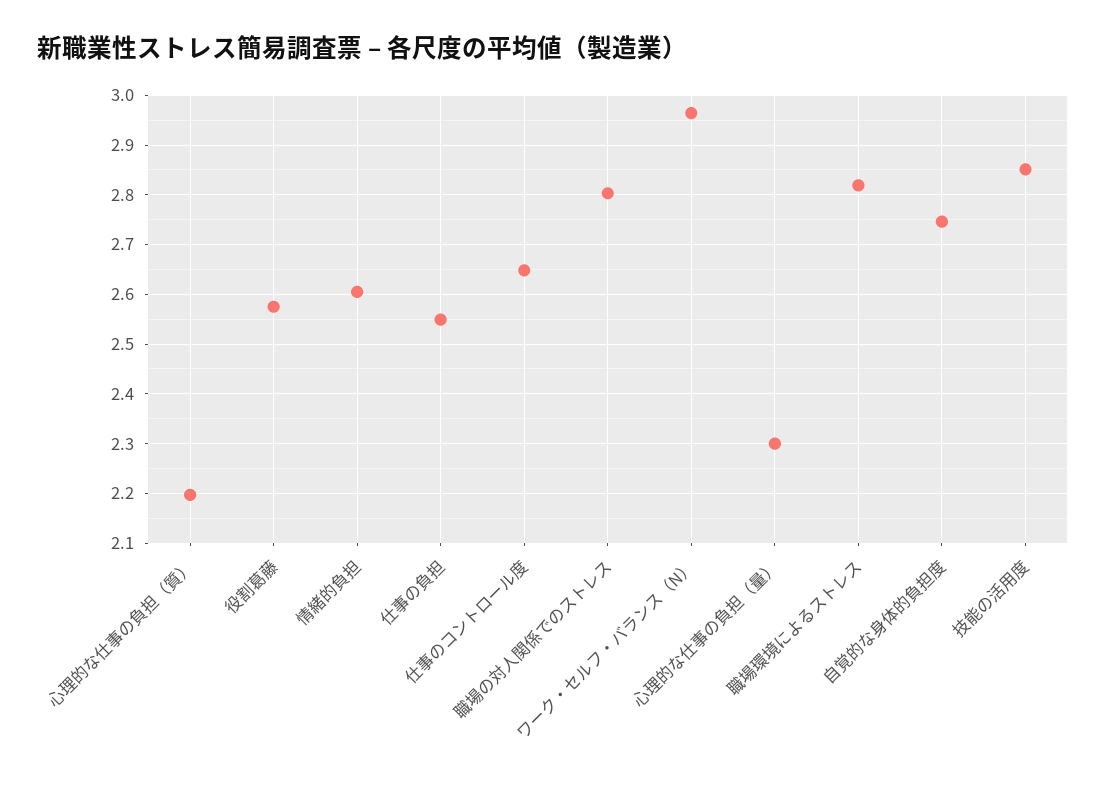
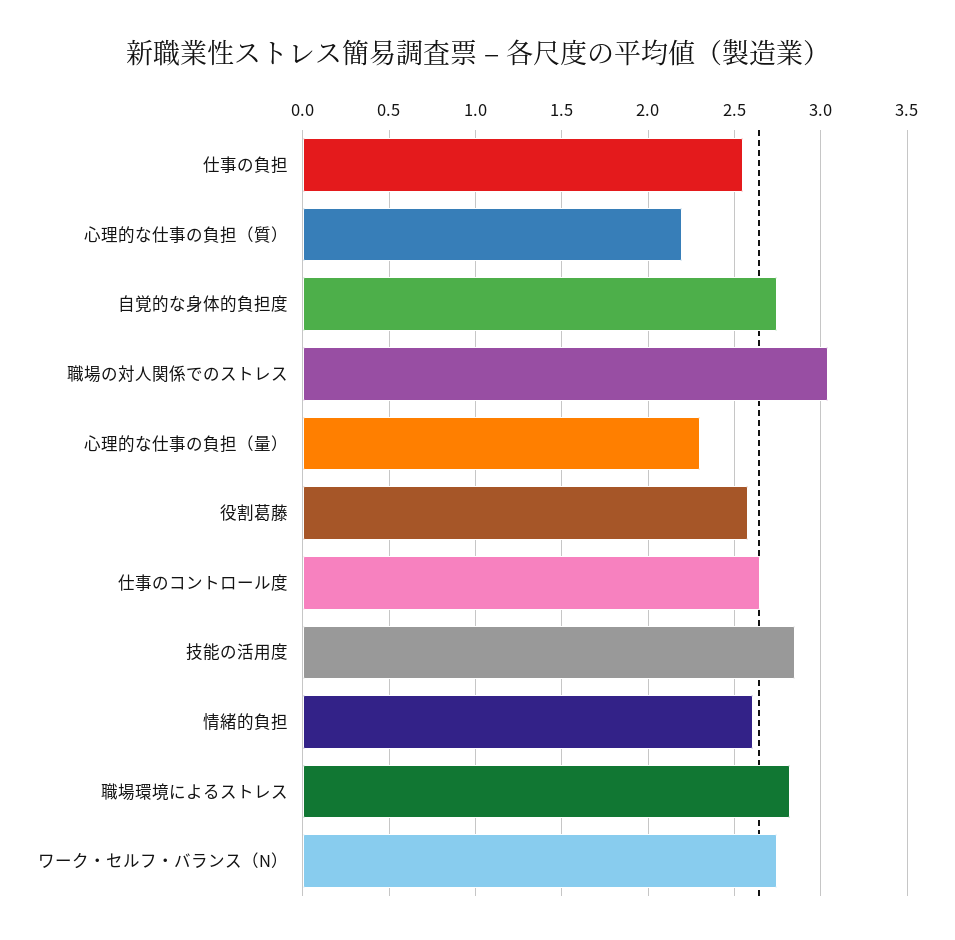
職場の対人関係でのストレス: 2.8 -> 3.05
ワーク・セルフ・バランス（N）: 2.96 -> 2.75

